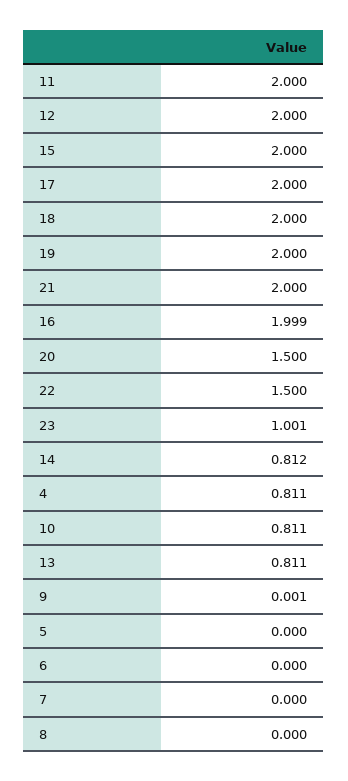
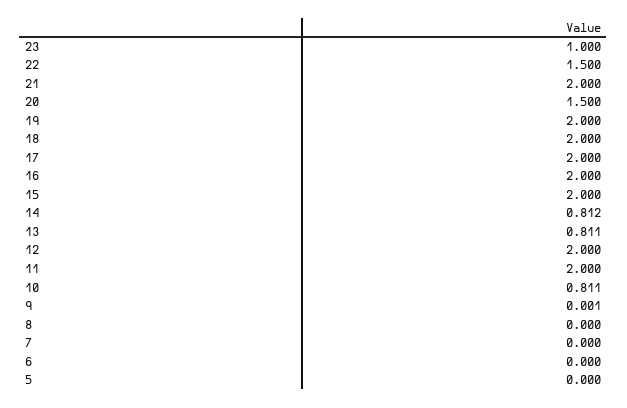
16: 1.999 -> 2
23: 1.001 -> 1
4: 0.811 -> none

